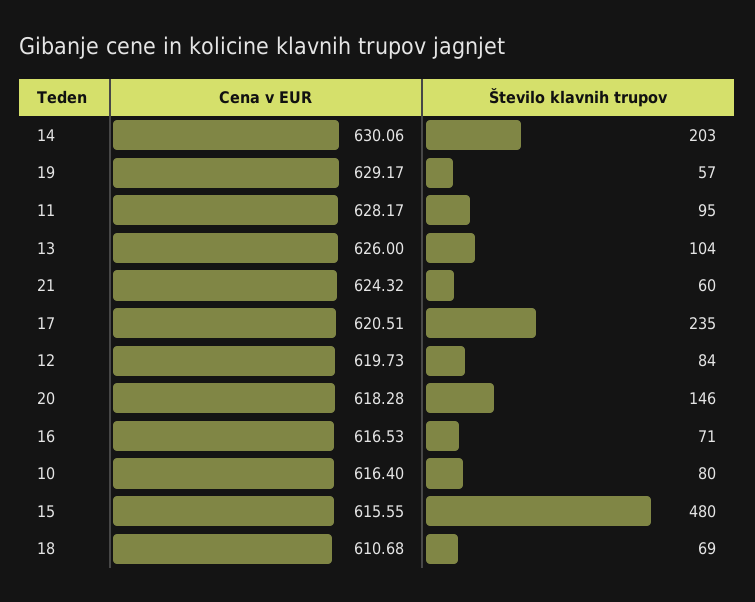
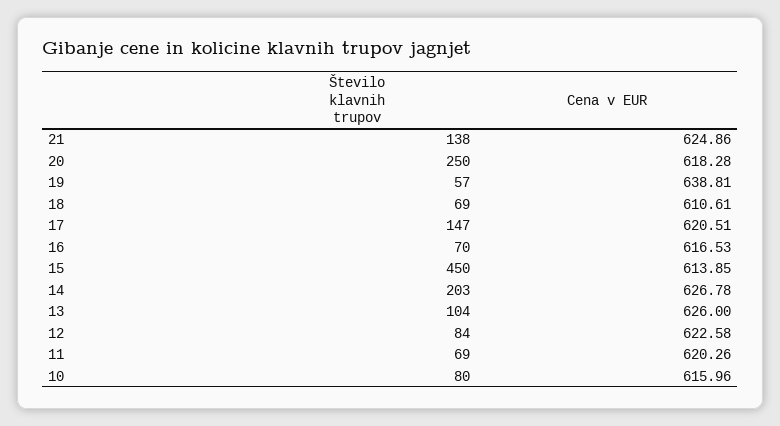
Cena v EUR, 14: 630.06 -> 626.78
Cena v EUR, 19: 629.17 -> 638.81
Cena v EUR, 11: 628.17 -> 620.26
Število klavnih trupov, 11: 95 -> 69
Cena v EUR, 21: 624.32 -> 624.86
Število klavnih trupov, 21: 60 -> 138
Število klavnih trupov, 17: 235 -> 147
Cena v EUR, 12: 619.73 -> 622.58
Število klavnih trupov, 20: 146 -> 250
Število klavnih trupov, 16: 71 -> 70
Cena v EUR, 10: 616.4 -> 615.96
Cena v EUR, 15: 615.55 -> 613.85
Število klavnih trupov, 15: 480 -> 450
Cena v EUR, 18: 610.68 -> 610.61

